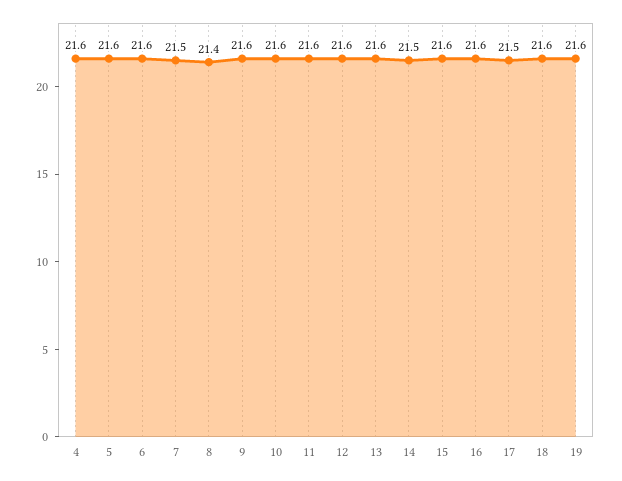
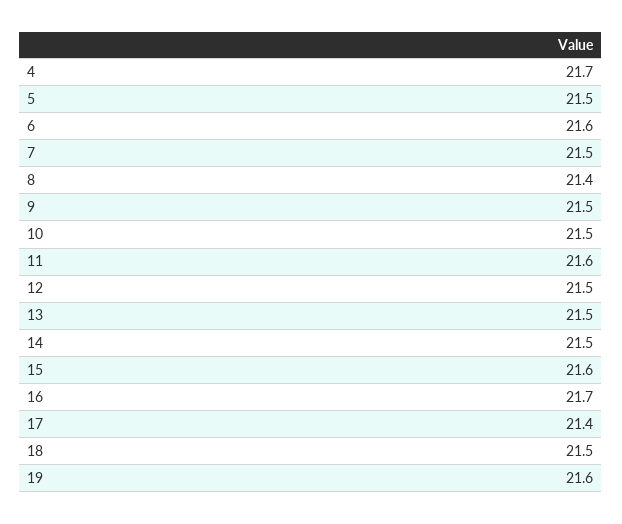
4: 21.6 -> 21.7
5: 21.6 -> 21.5
9: 21.6 -> 21.5
10: 21.6 -> 21.5
12: 21.6 -> 21.5
13: 21.6 -> 21.5
16: 21.6 -> 21.7
17: 21.5 -> 21.4
18: 21.6 -> 21.5

